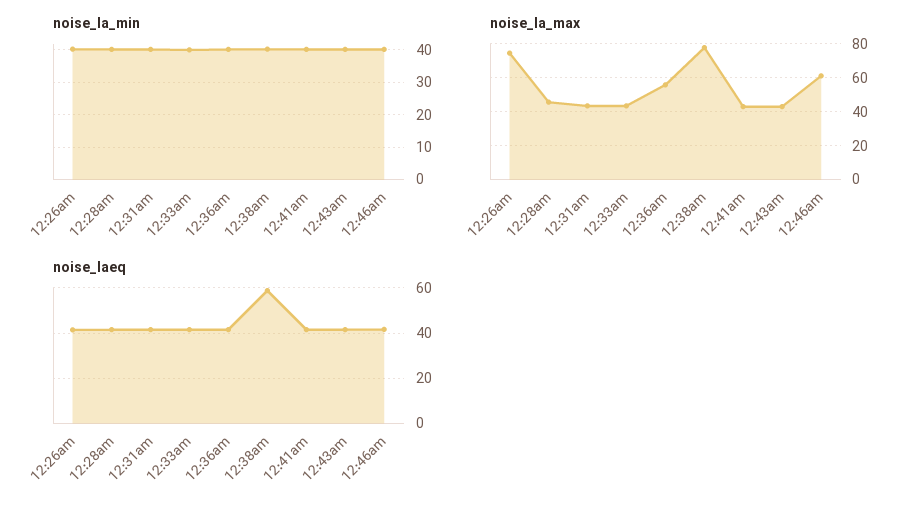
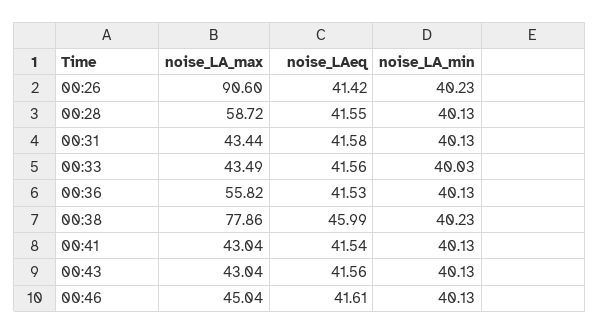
noise_la_max, 12:26am: 75 -> 90.6
noise_la_max, 12:28am: 45 -> 58.72
noise_la_max, 12:46am: 60 -> 45.04
noise_laeq, 12:38am: 60 -> 45.99

